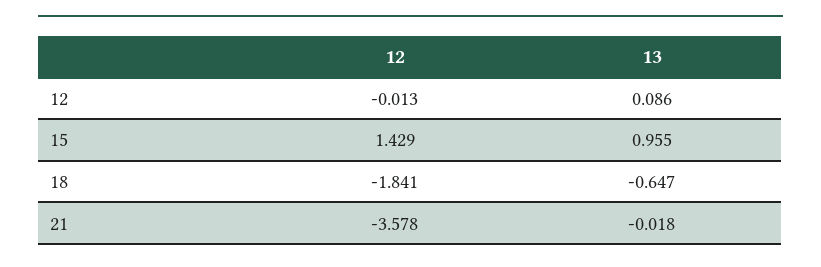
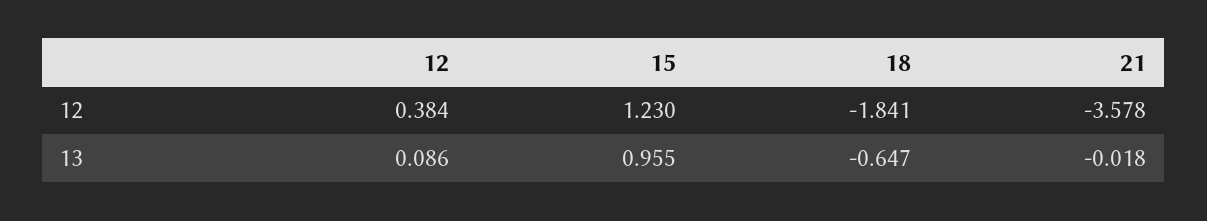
12, 12: -0.013 -> 0.384
12, 15: 1.429 -> 1.23

